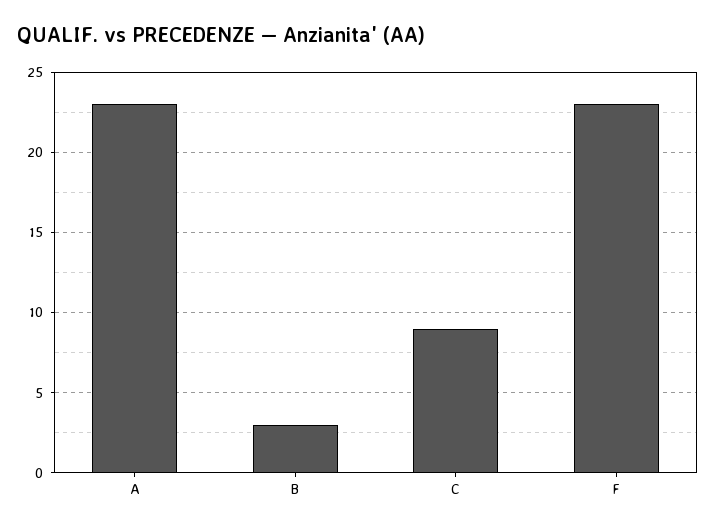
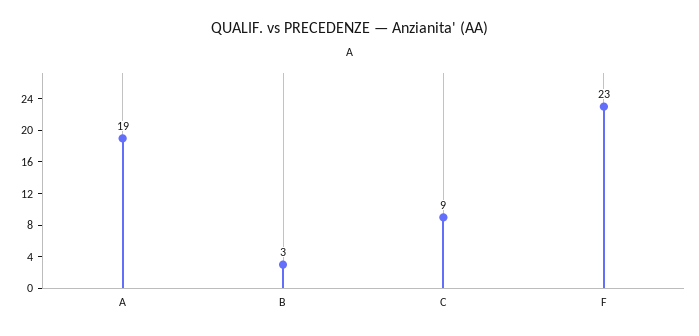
A: 23 -> 19

